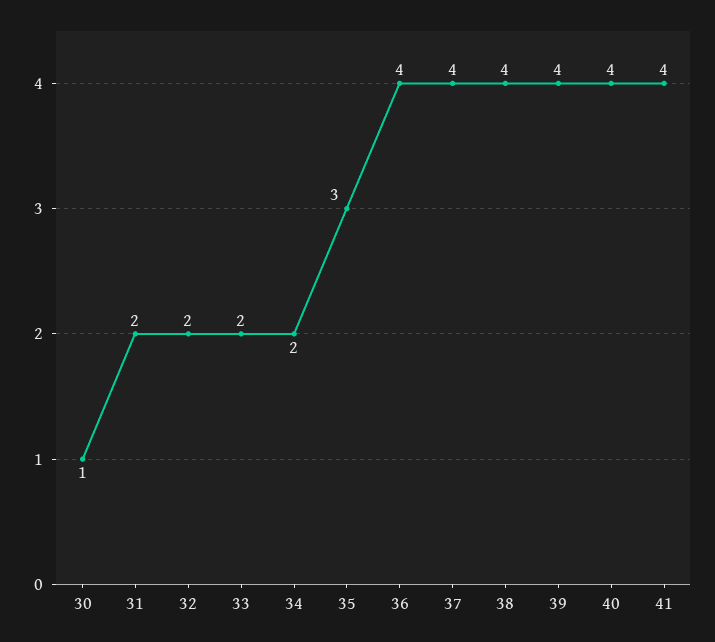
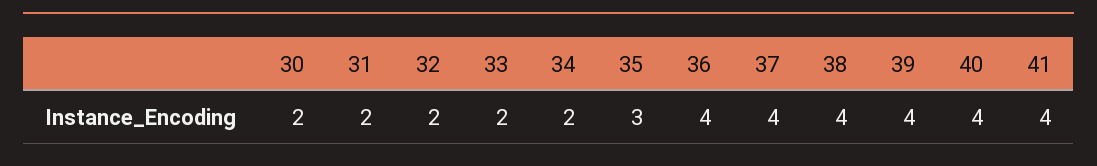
30: 1 -> 2

